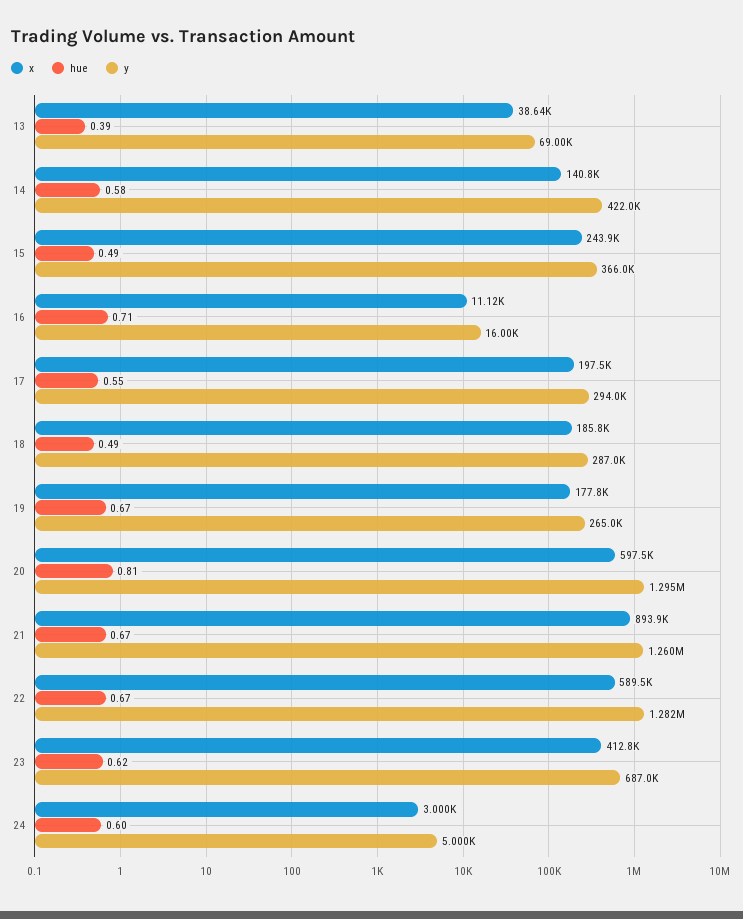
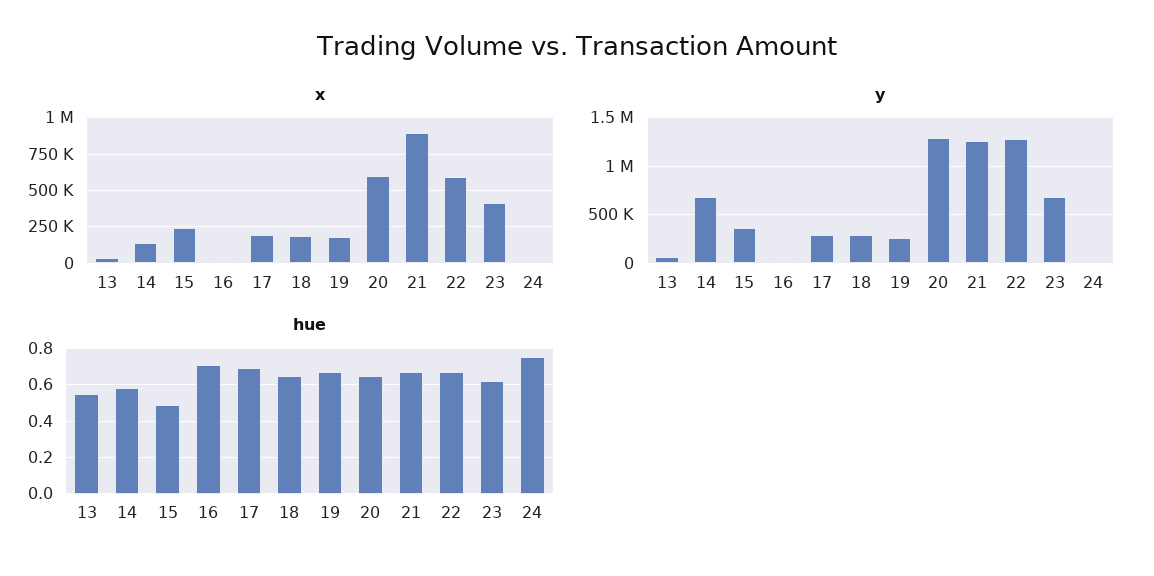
hue, 13: 0.39 -> 0.55
y, 14: 422000 -> 700000
hue, 17: 0.55 -> 0.7
hue, 18: 0.49 -> 0.65
hue, 20: 0.81 -> 0.65
hue, 24: 0.6 -> 0.75

